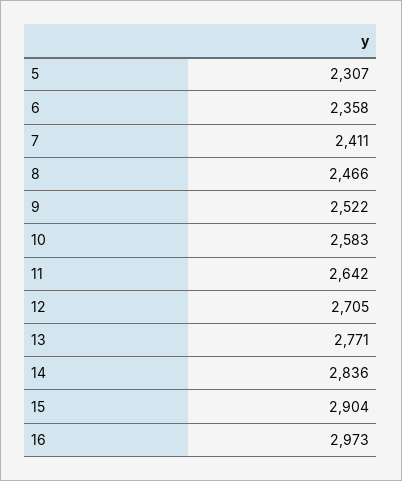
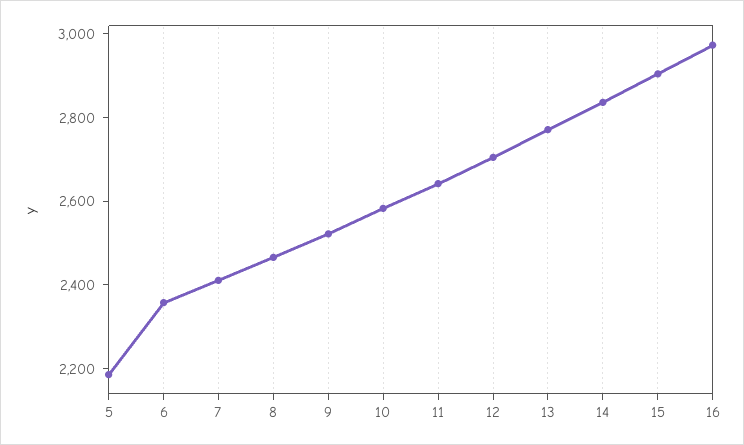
5: 2307 -> 2200

